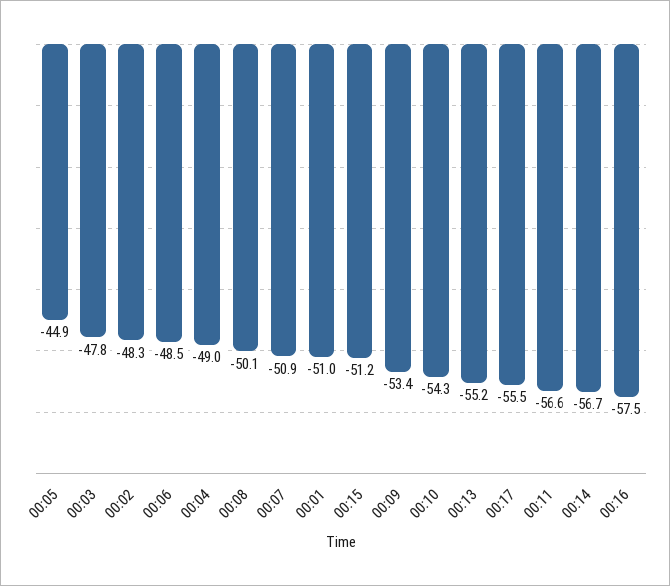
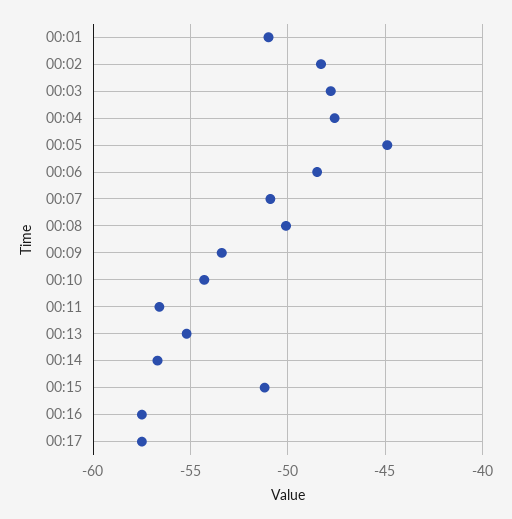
00:04: -49 -> -47.5
00:17: -55.5 -> -57.5

